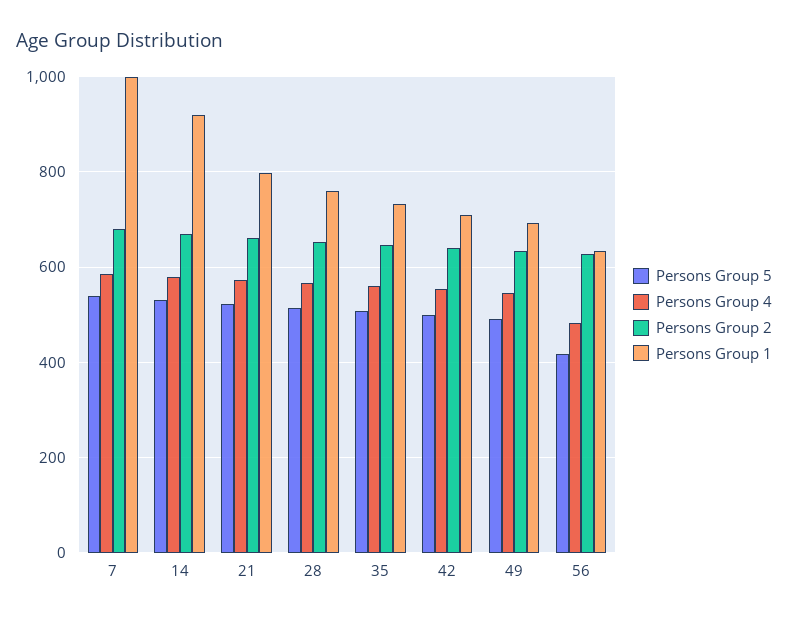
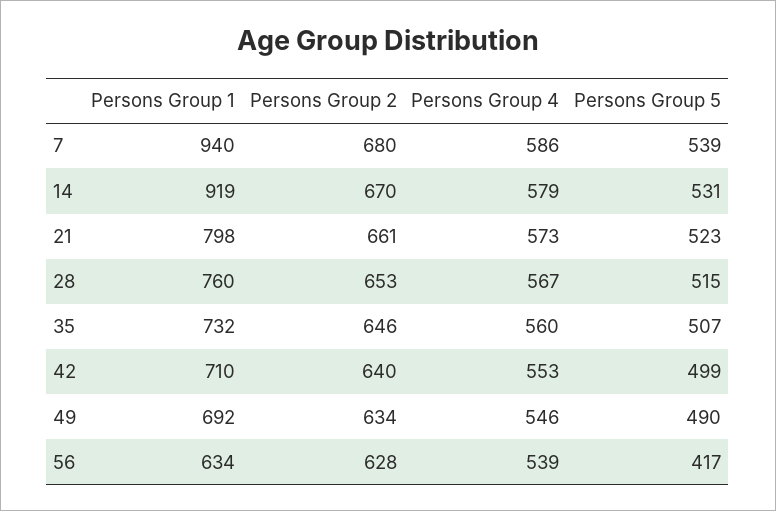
Persons Group 1, 7: 1000 -> 940
Persons Group 4, 56: 480 -> 539

